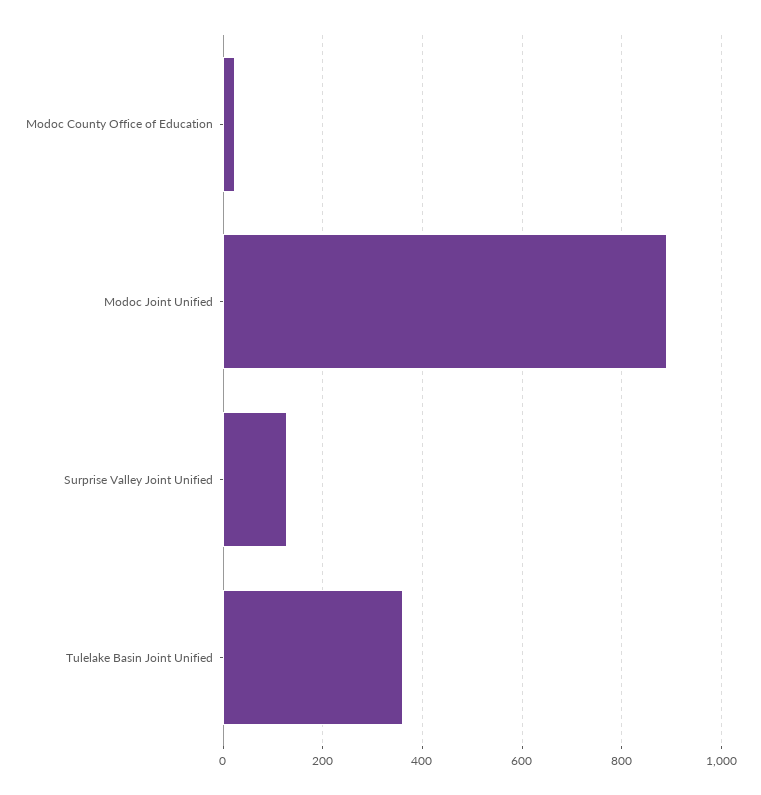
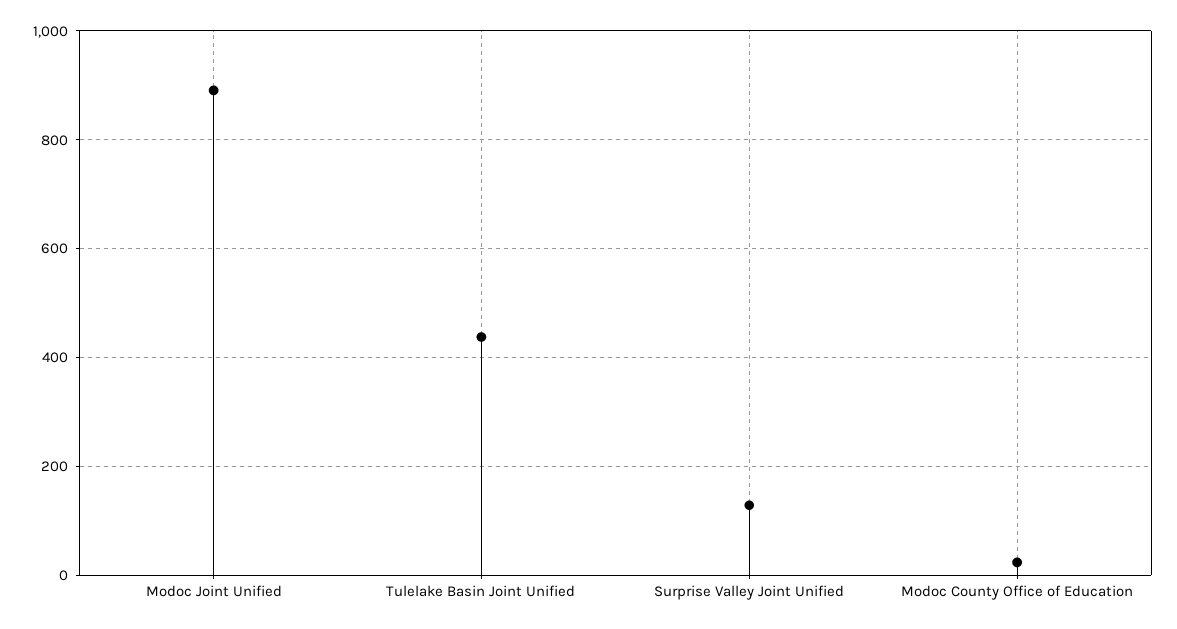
Tulelake Basin Joint Unified: 360 -> 440

